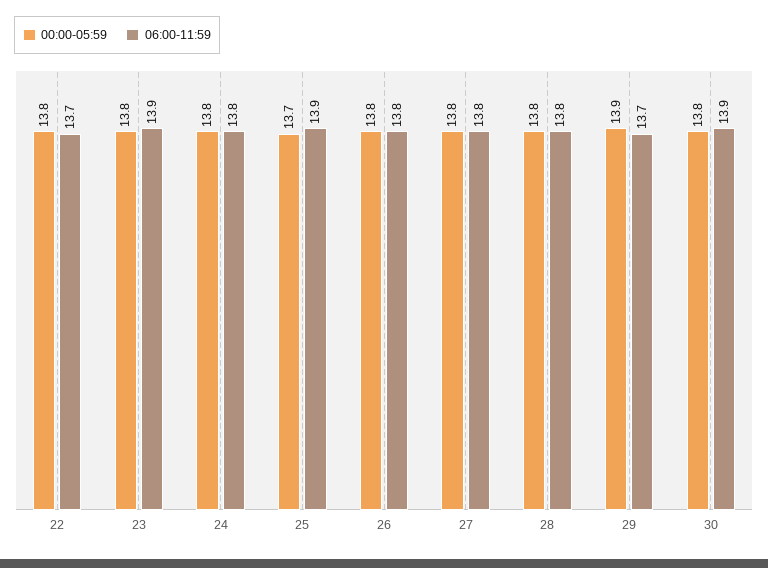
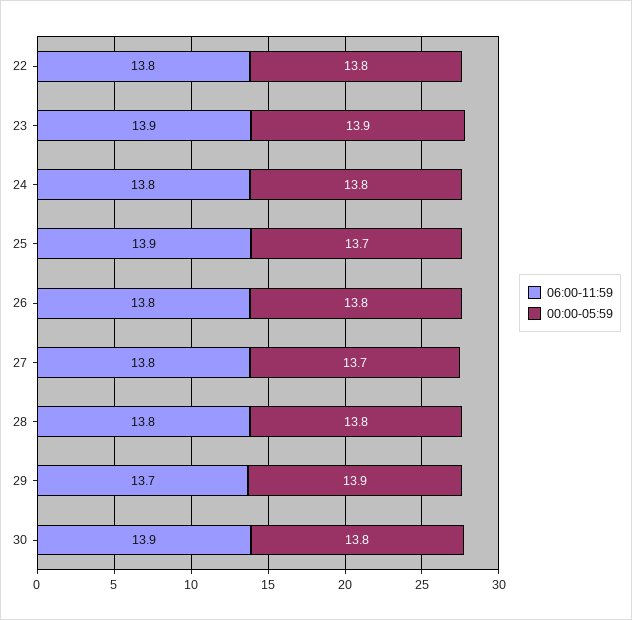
06:00-11:59, 22: 13.7 -> 13.8
00:00-05:59, 23: 13.8 -> 13.9
00:00-05:59, 27: 13.8 -> 13.7

